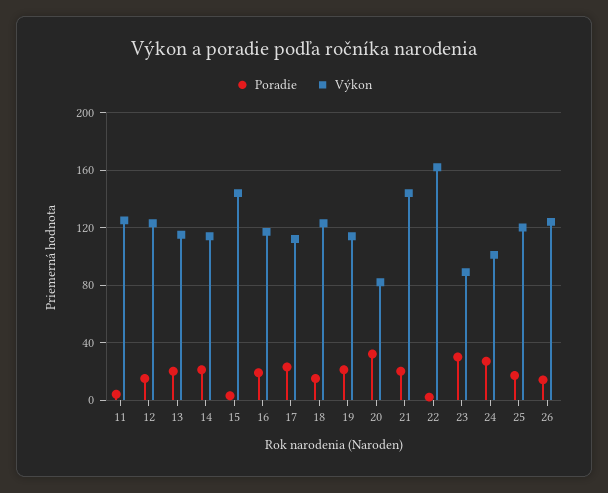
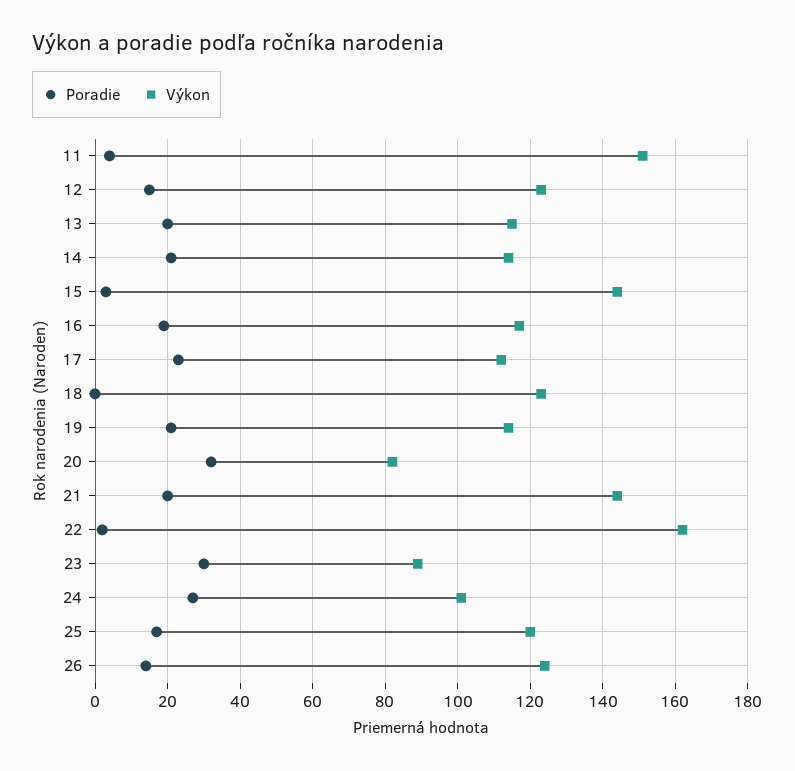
Výkon, 11: 125 -> 150
Poradie, 18: 15 -> 0

